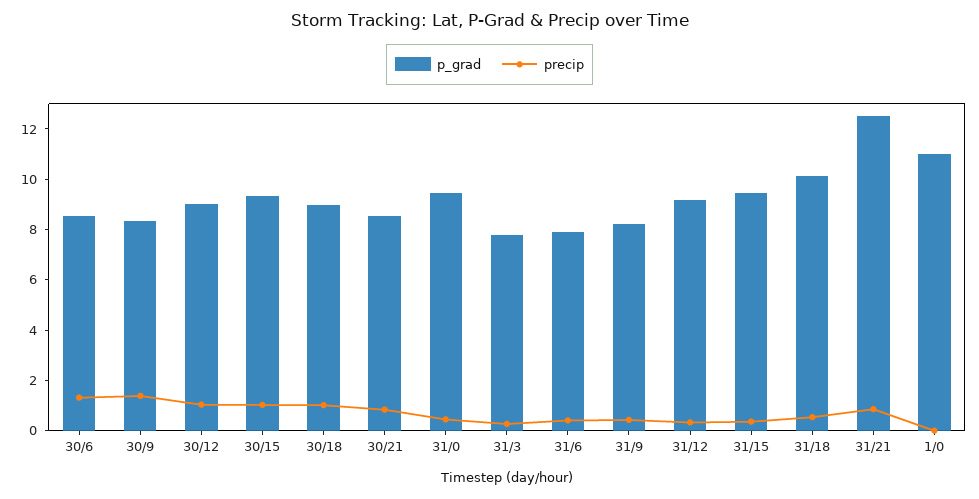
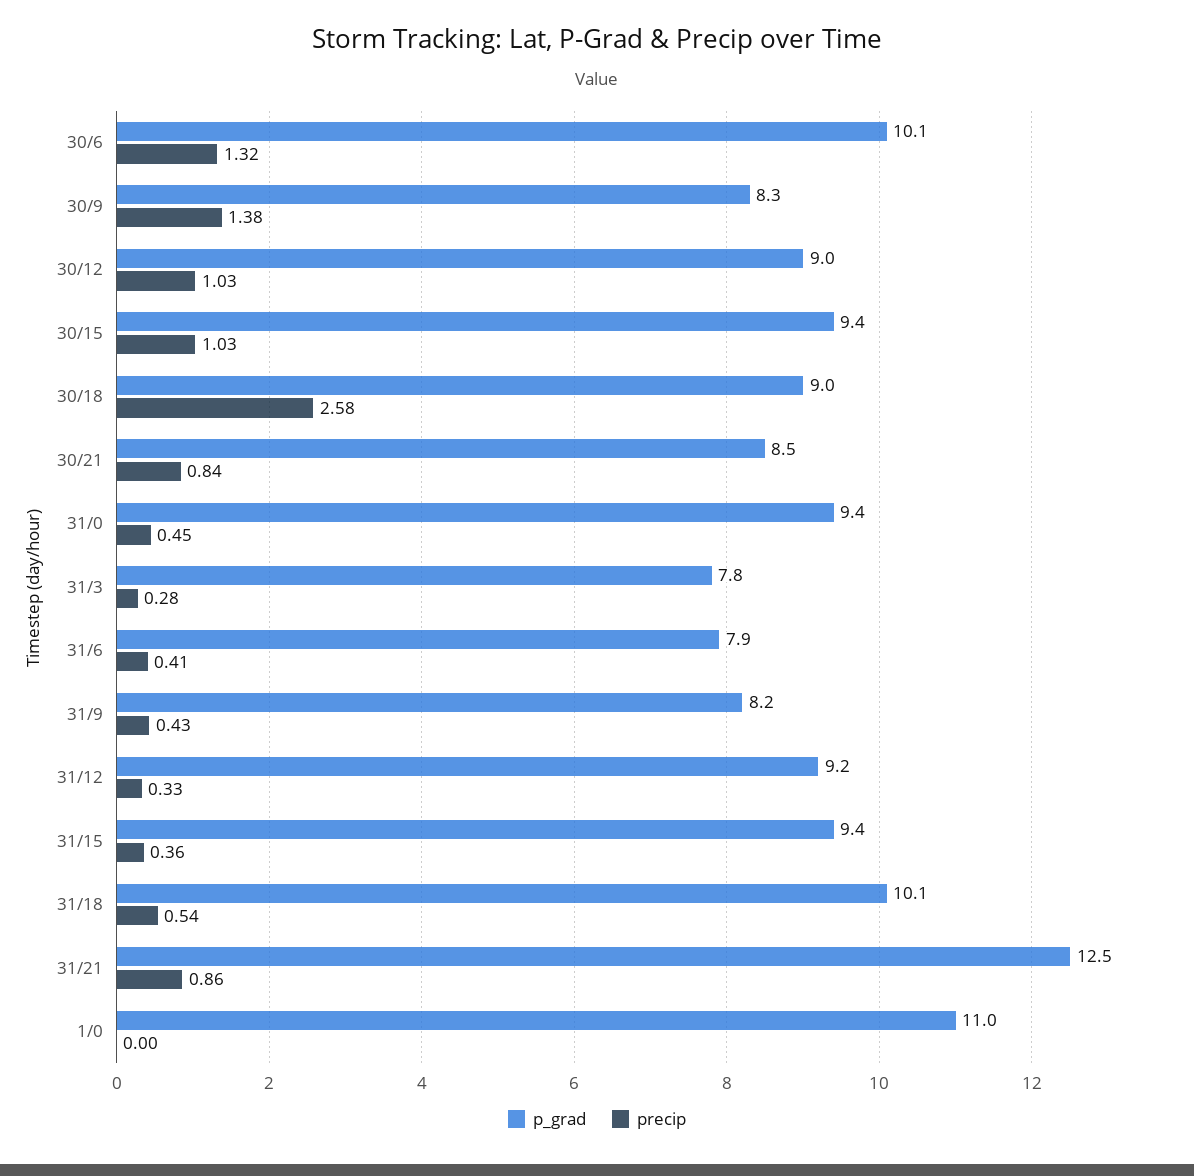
p_grad, 30/6: 8.5 -> 10.1
precip, 30/18: 1 -> 2.58

